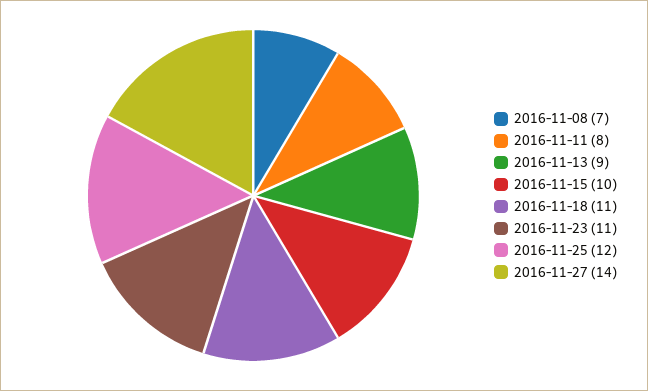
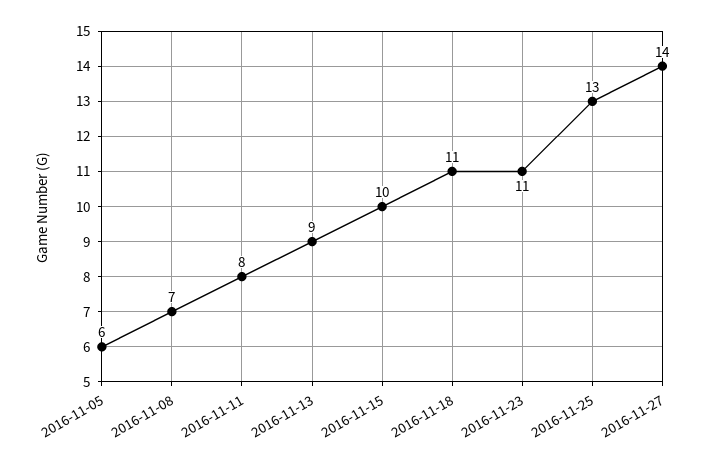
2016-11-25: 12 -> 13
2016-11-05: none -> 6

